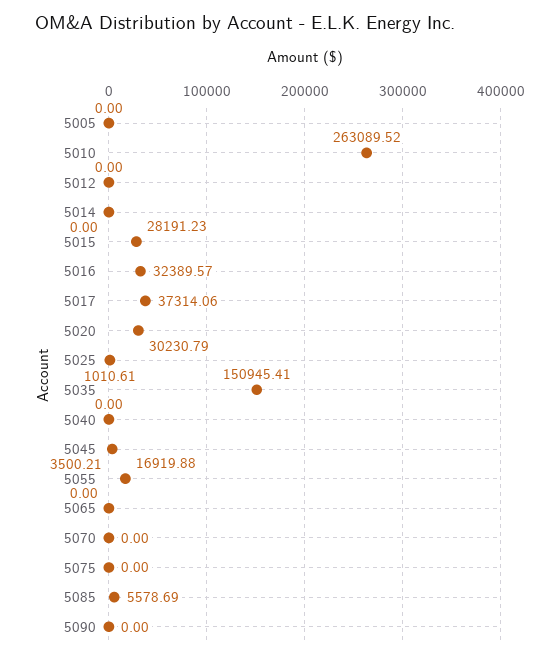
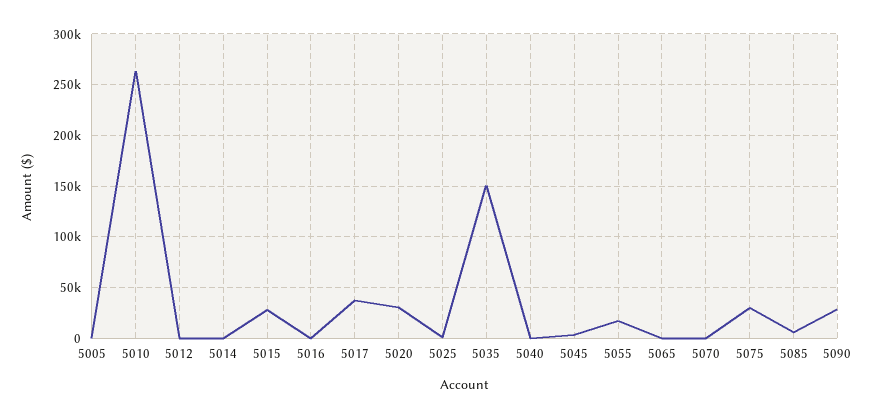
5016: 32389.57 -> 0
5075: 0 -> 30000
5090: 0 -> 30000

